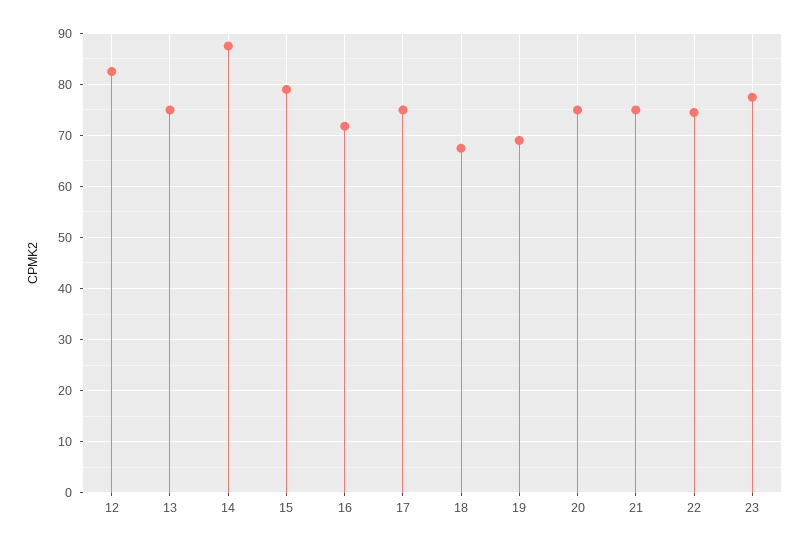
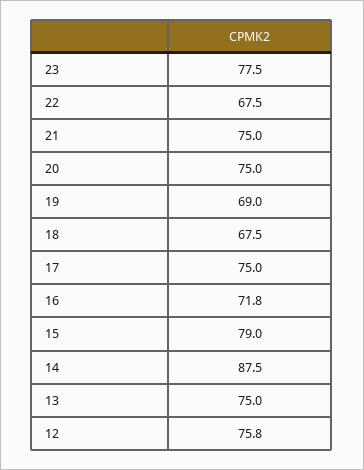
12: 82 -> 75.8
22: 74 -> 67.5

